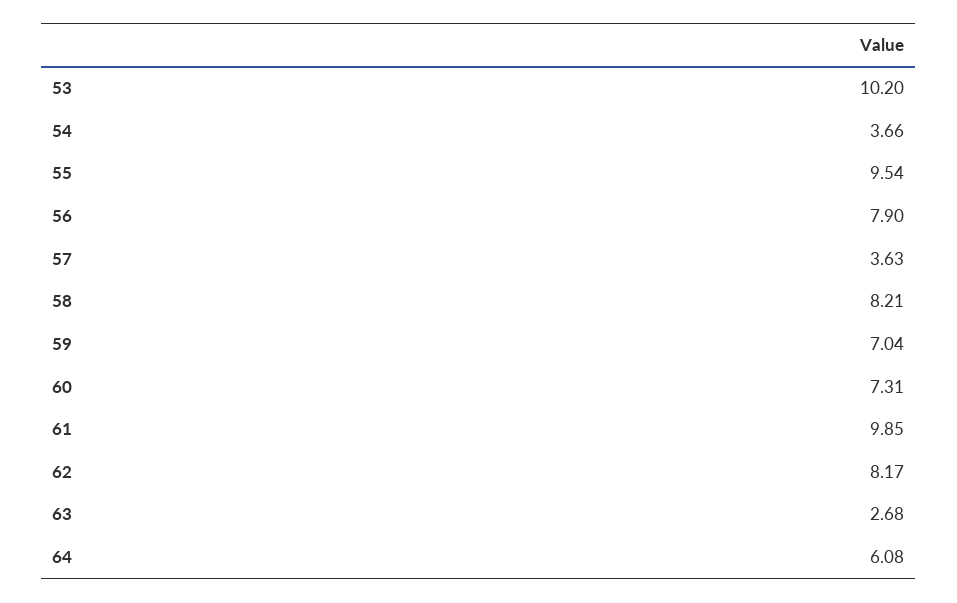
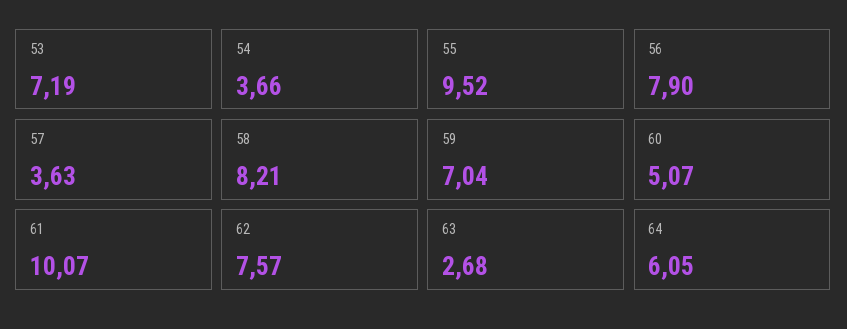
53: 10.2 -> 7.19
55: 9.54 -> 9.52
60: 7.31 -> 5.07
61: 9.85 -> 10.07
62: 8.17 -> 7.57
64: 6.08 -> 6.05

